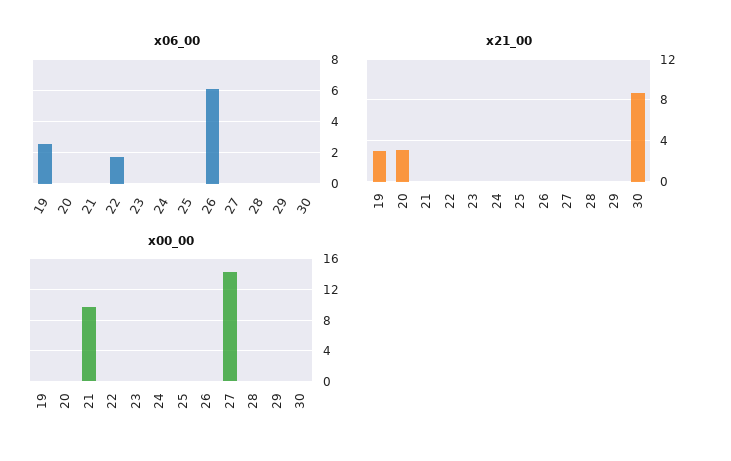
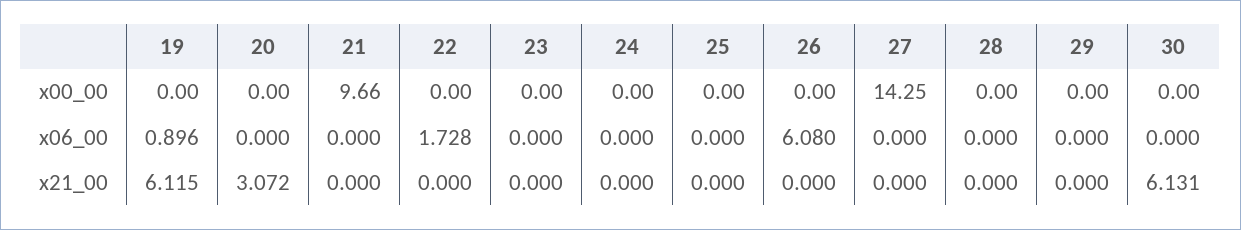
x06_00, 19: 2.5 -> 0.896
x21_00, 19: 3 -> 6.115
x21_00, 30: 9 -> 6.131

